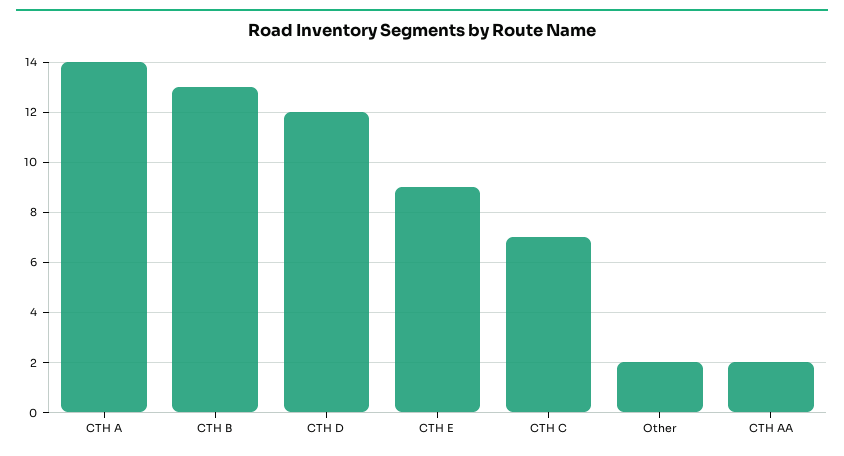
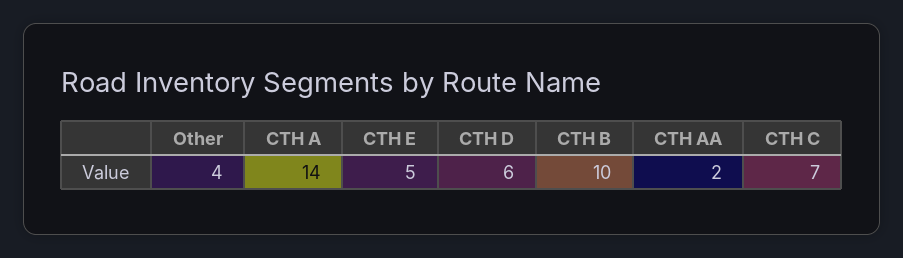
CTH B: 13 -> 10
CTH D: 12 -> 6
CTH E: 9 -> 5
Other: 2 -> 4

